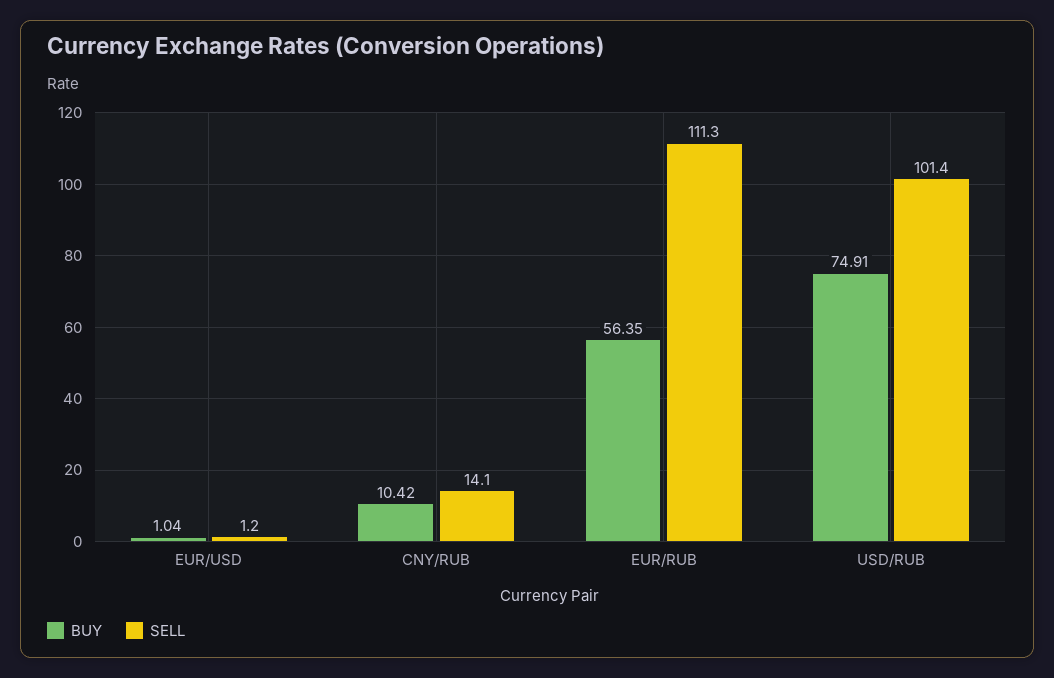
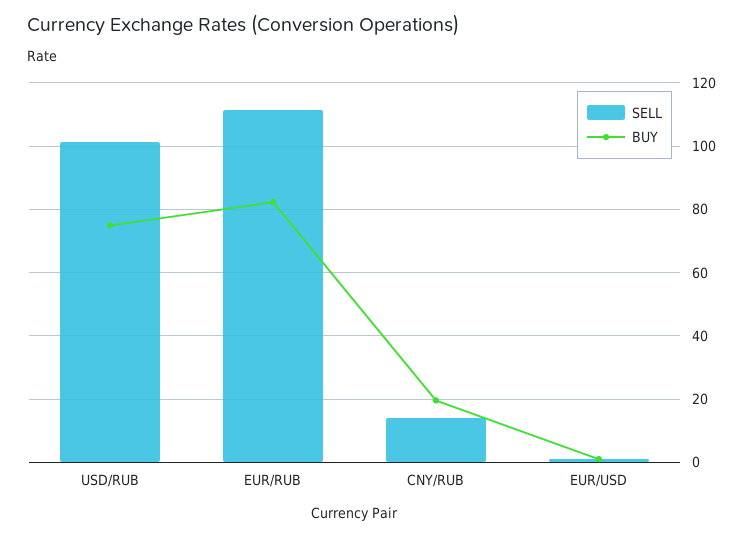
BUY, CNY/RUB: 10.42 -> 20
BUY, EUR/RUB: 56.35 -> 82

